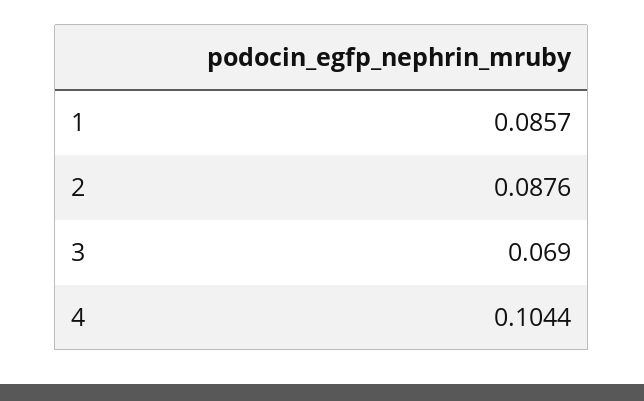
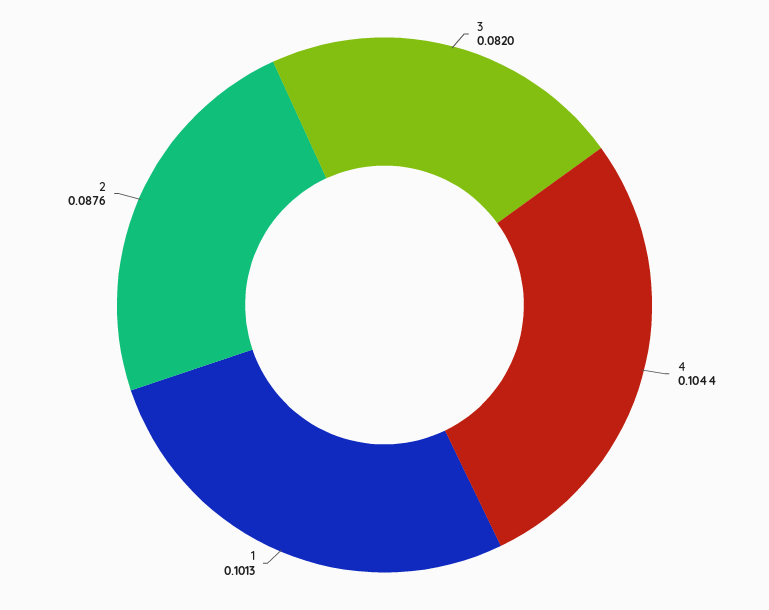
1: 0.0857 -> 0.1013
3: 0.069 -> 0.082

